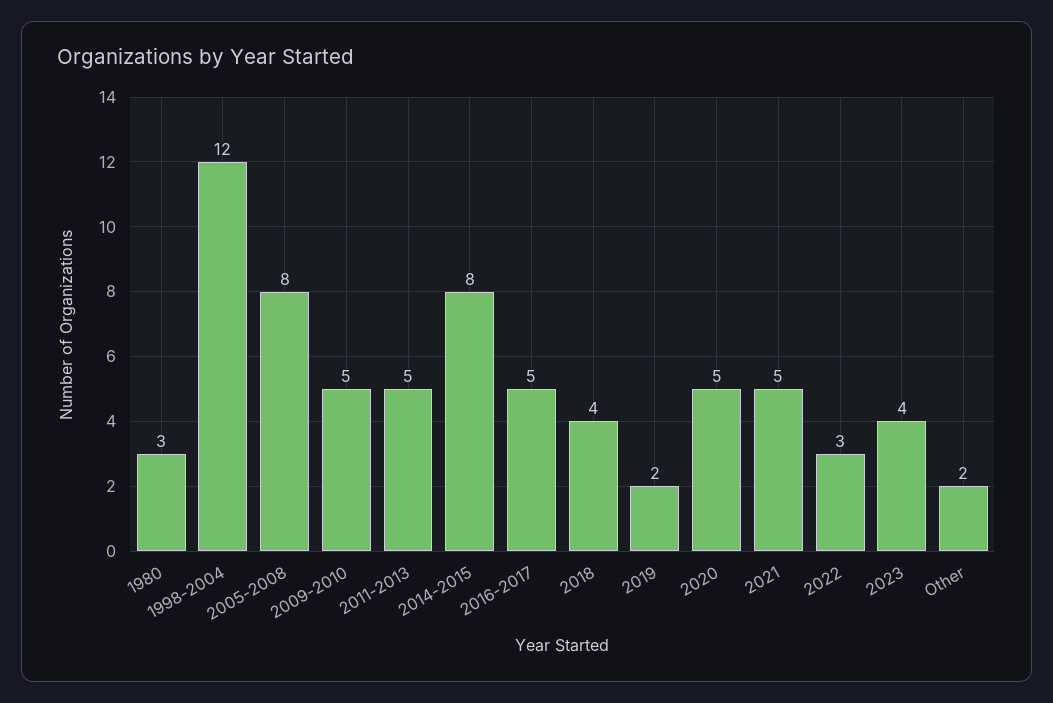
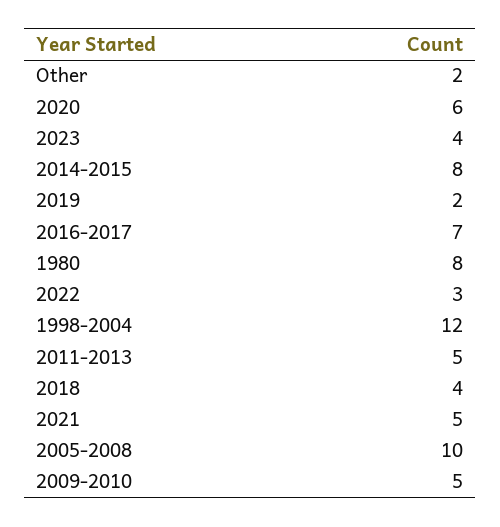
1980: 3 -> 8
2005-2008: 8 -> 10
2016-2017: 5 -> 7
2020: 5 -> 6

